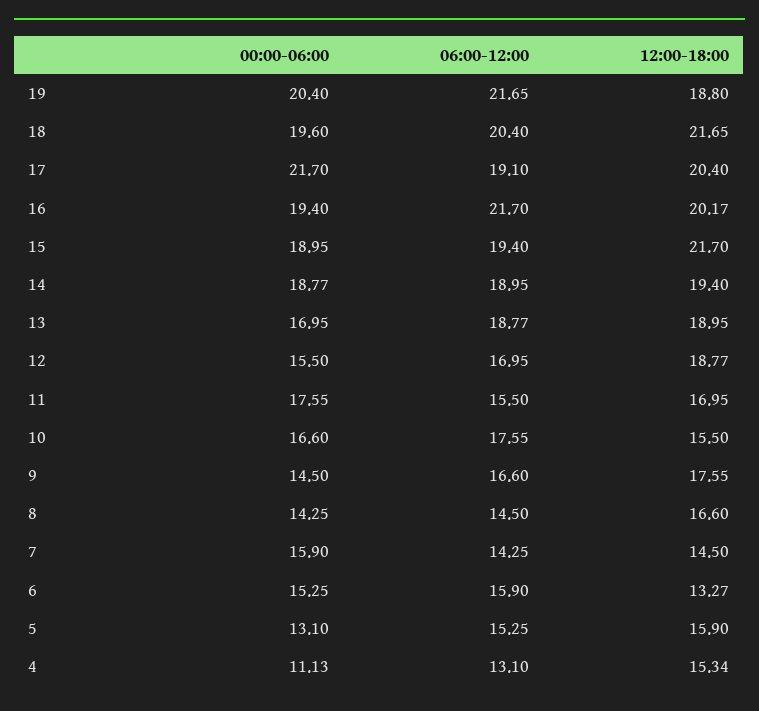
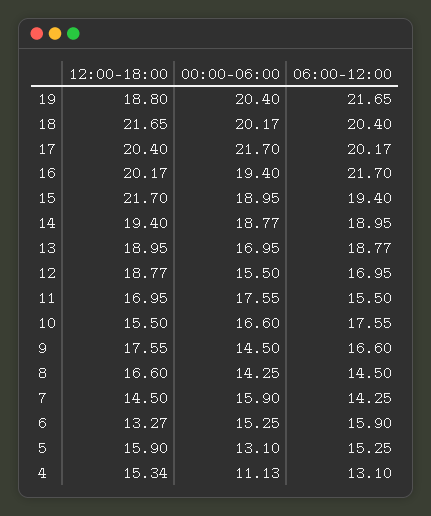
00:00-06:00, 18: 19.6 -> 20.17
06:00-12:00, 17: 19.1 -> 20.17

